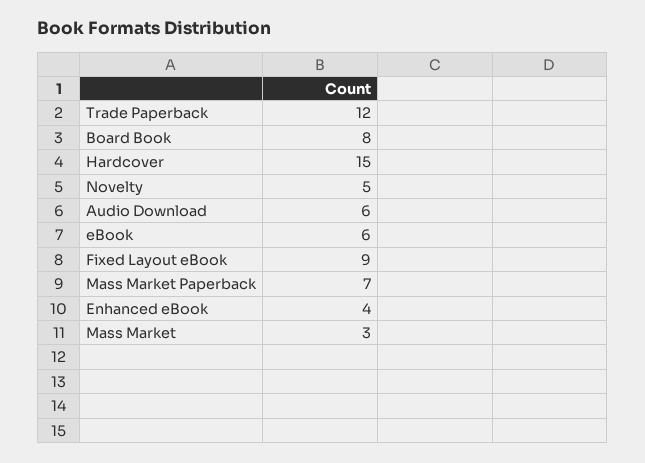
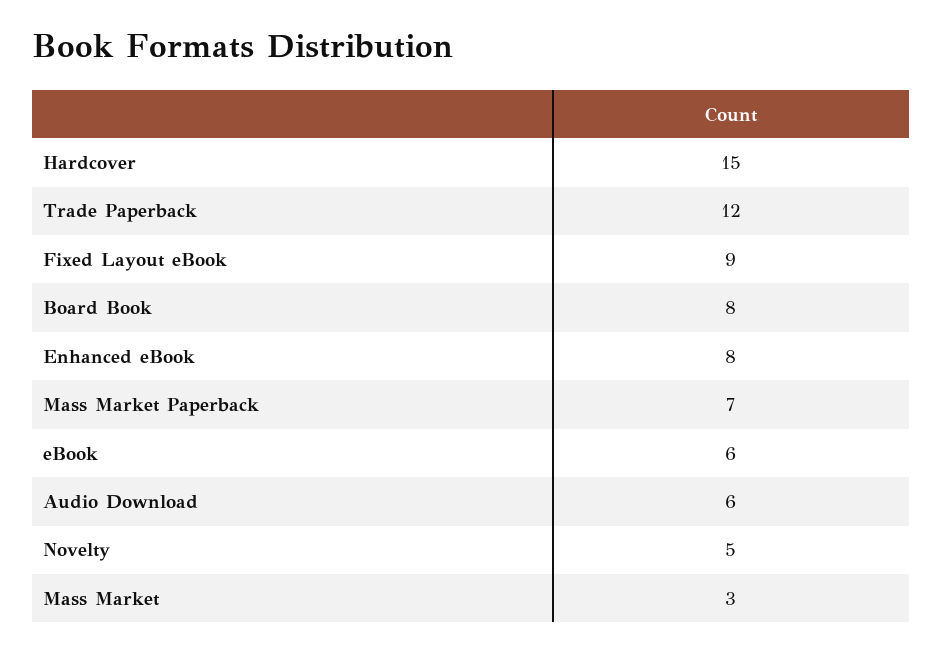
Enhanced eBook: 4 -> 8

